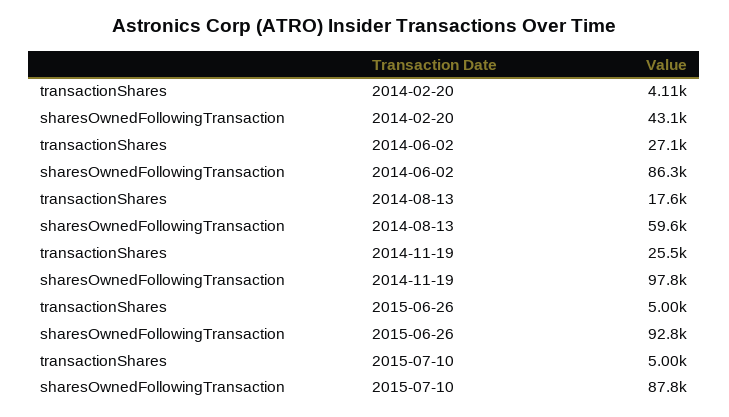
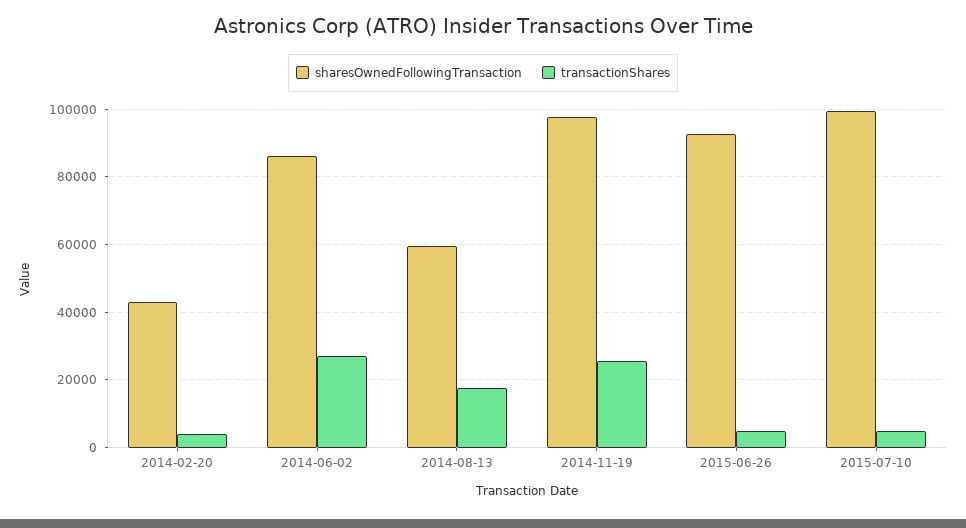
sharesOwnedFollowingTransaction, 2015-07-10: 87800 -> 100000

